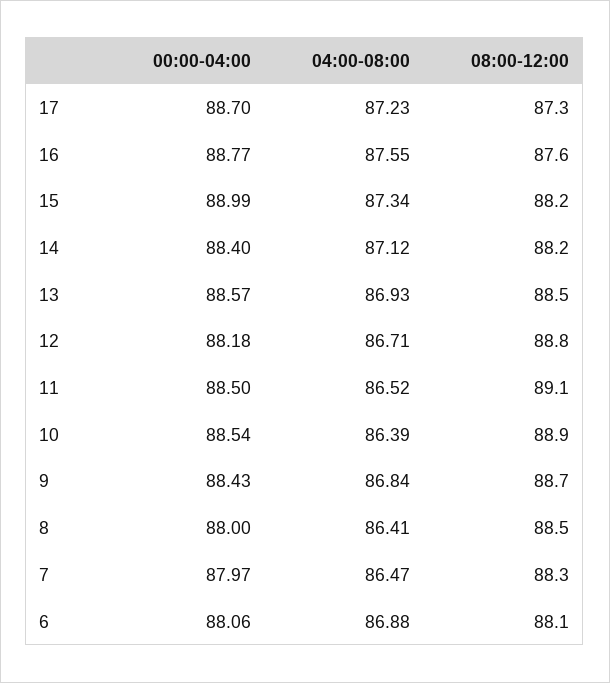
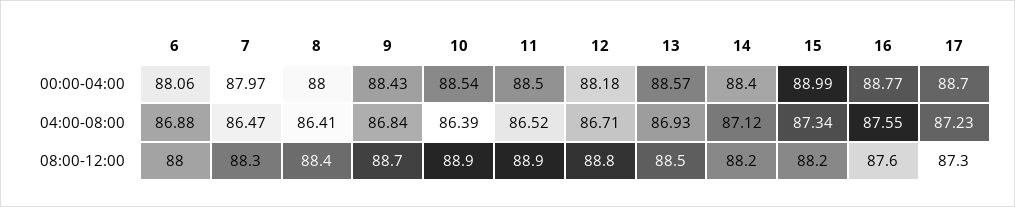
08:00-12:00, 11: 89.1 -> 88.9
08:00-12:00, 8: 88.5 -> 88.4
08:00-12:00, 6: 88.1 -> 88

